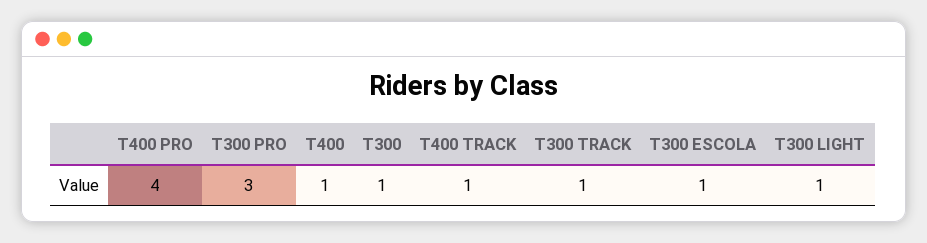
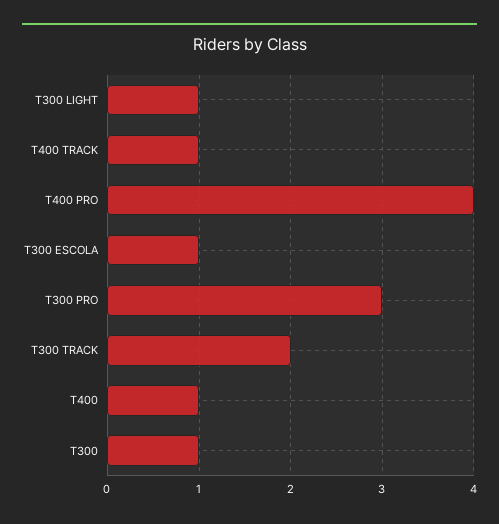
T300 TRACK: 1 -> 2

